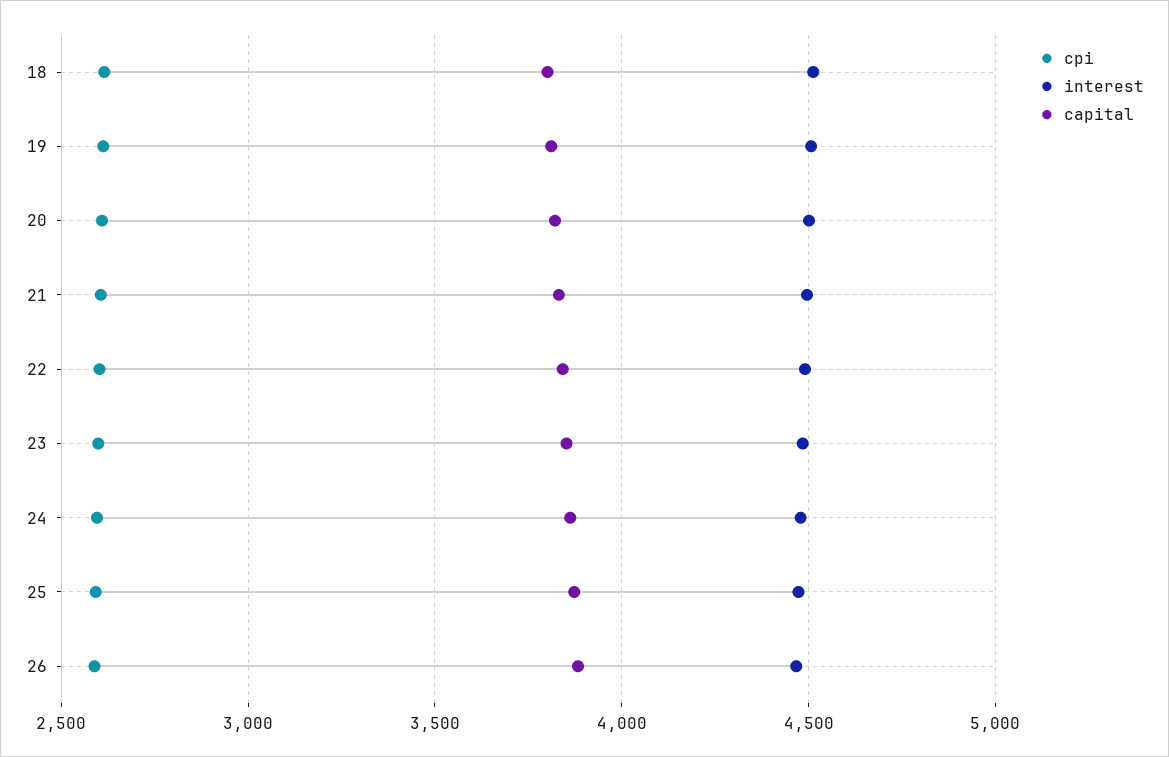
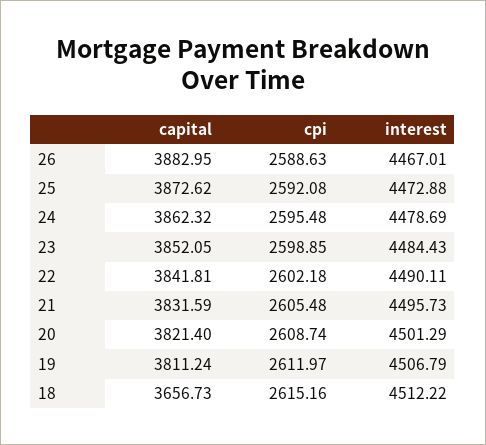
capital, 18: 3800 -> 3656.73

